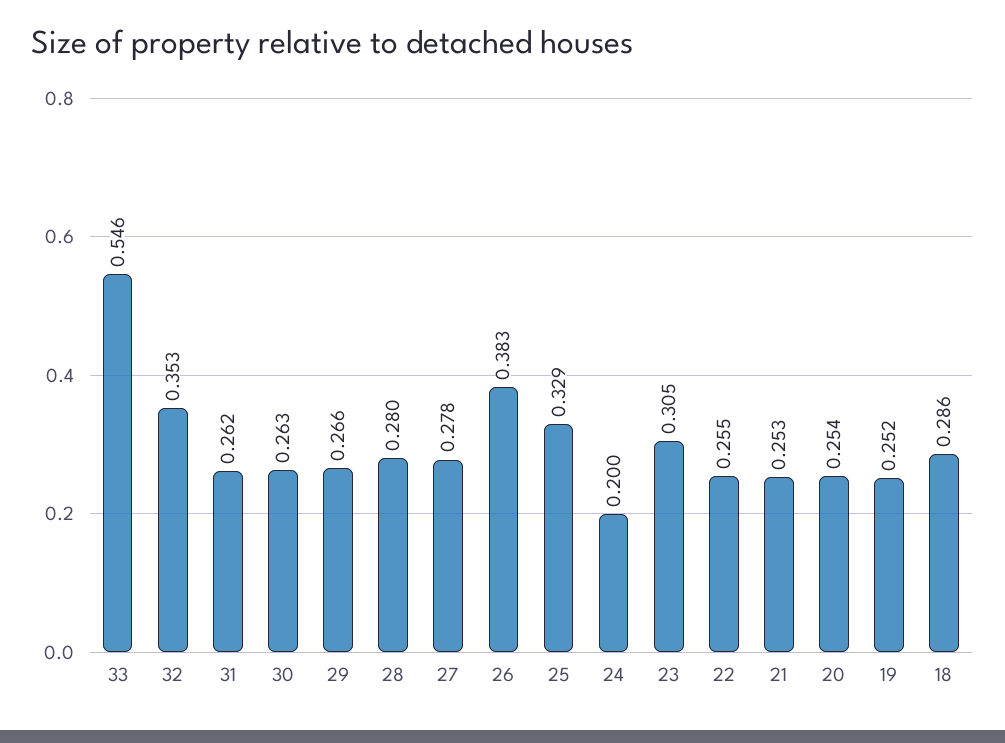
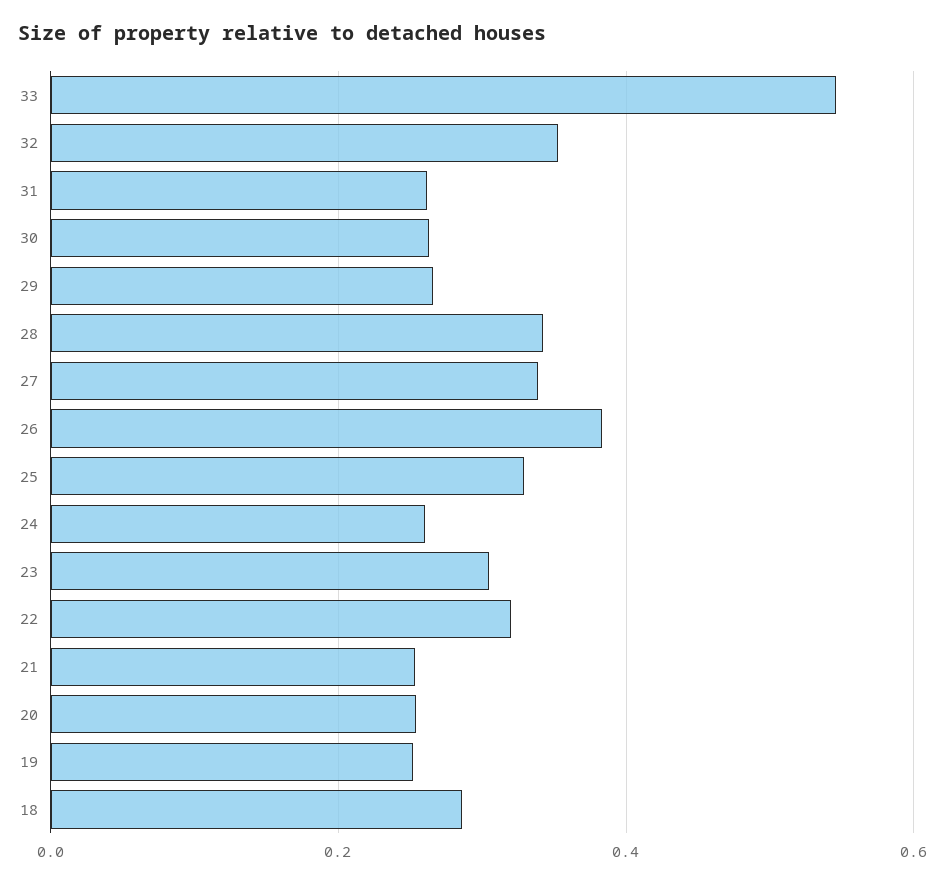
28: 0.28 -> 0.34
27: 0.278 -> 0.34
24: 0.2 -> 0.26
22: 0.255 -> 0.32

